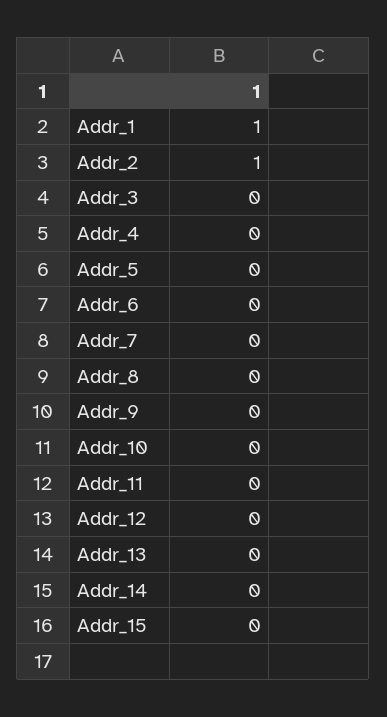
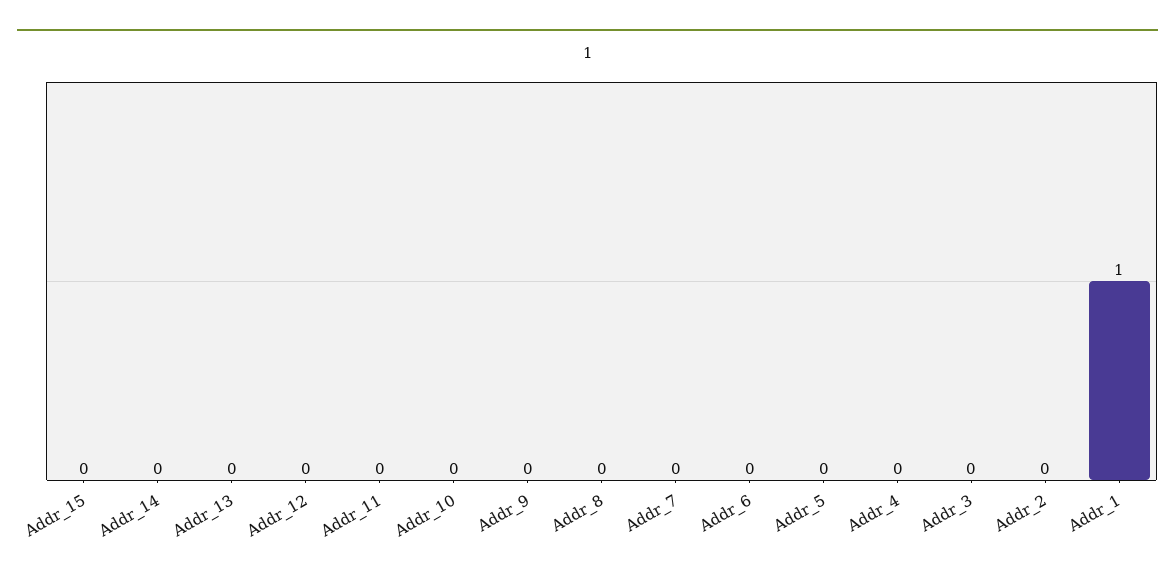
Addr_2: 1 -> 0

